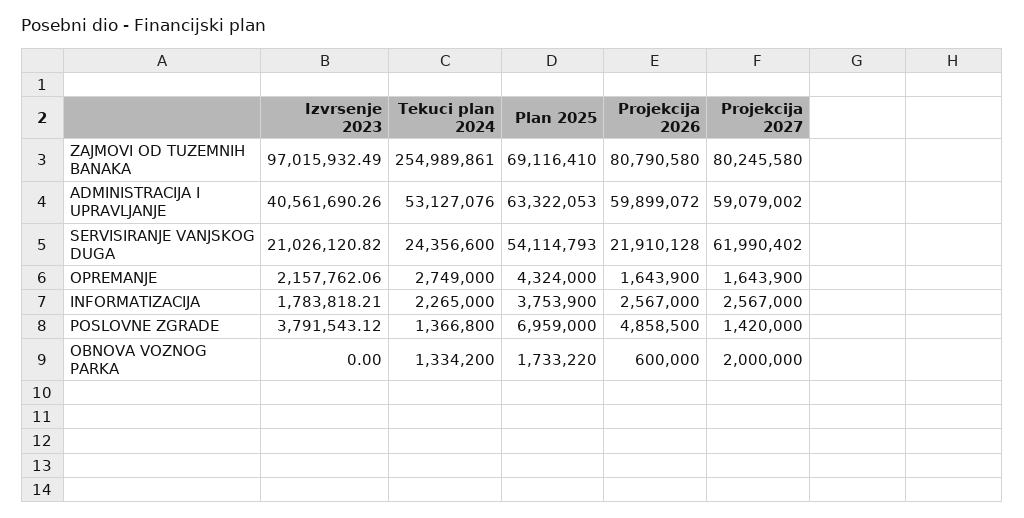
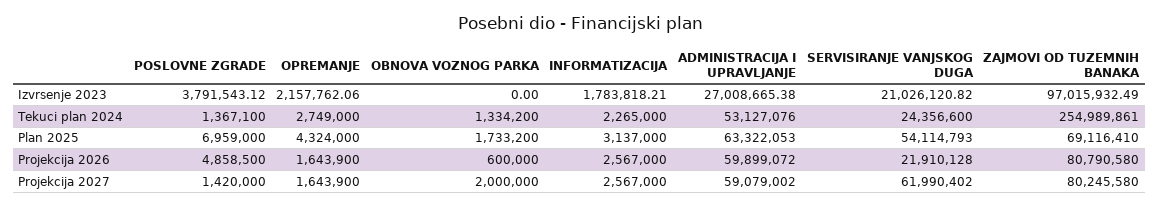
Izvrsenje 2023, ADMINISTRACIJA I UPRAVLJANJE: 40561690.26 -> 27008665.38
Plan 2025, INFORMATIZACIJA: 3753900 -> 3137000
Tekuci plan 2024, POSLOVNE ZGRADE: 1366800 -> 1367100
Plan 2025, OBNOVA VOZNOG PARKA: 1733220 -> 1733200

